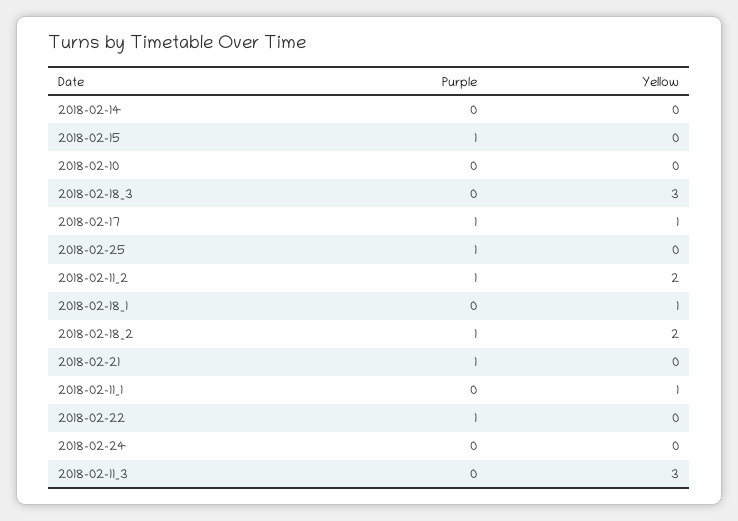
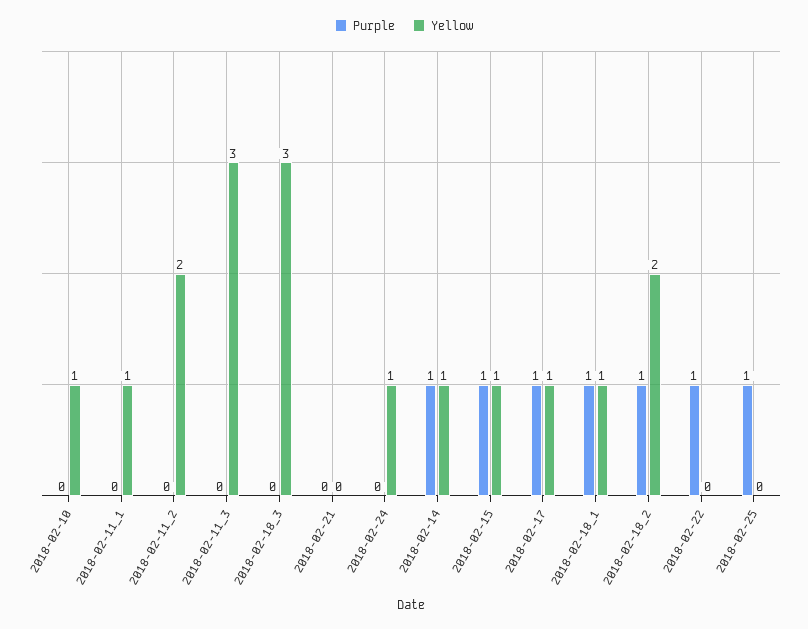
Purple, 2018-02-14: 0 -> 1
Yellow, 2018-02-14: 0 -> 1
Yellow, 2018-02-15: 0 -> 1
Yellow, 2018-02-10: 0 -> 1
Purple, 2018-02-11_2: 1 -> 0
Purple, 2018-02-18_1: 0 -> 1
Purple, 2018-02-21: 1 -> 0
Yellow, 2018-02-24: 0 -> 1

